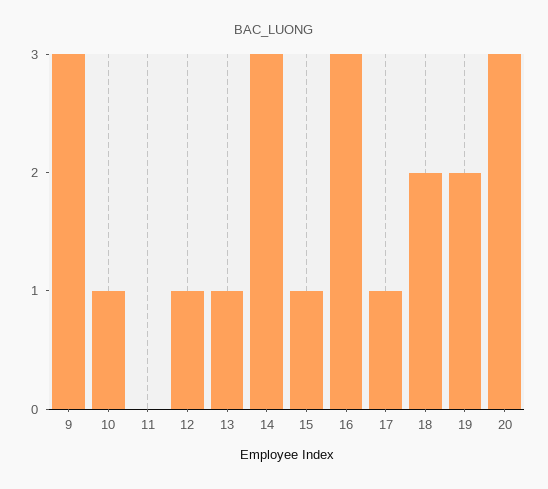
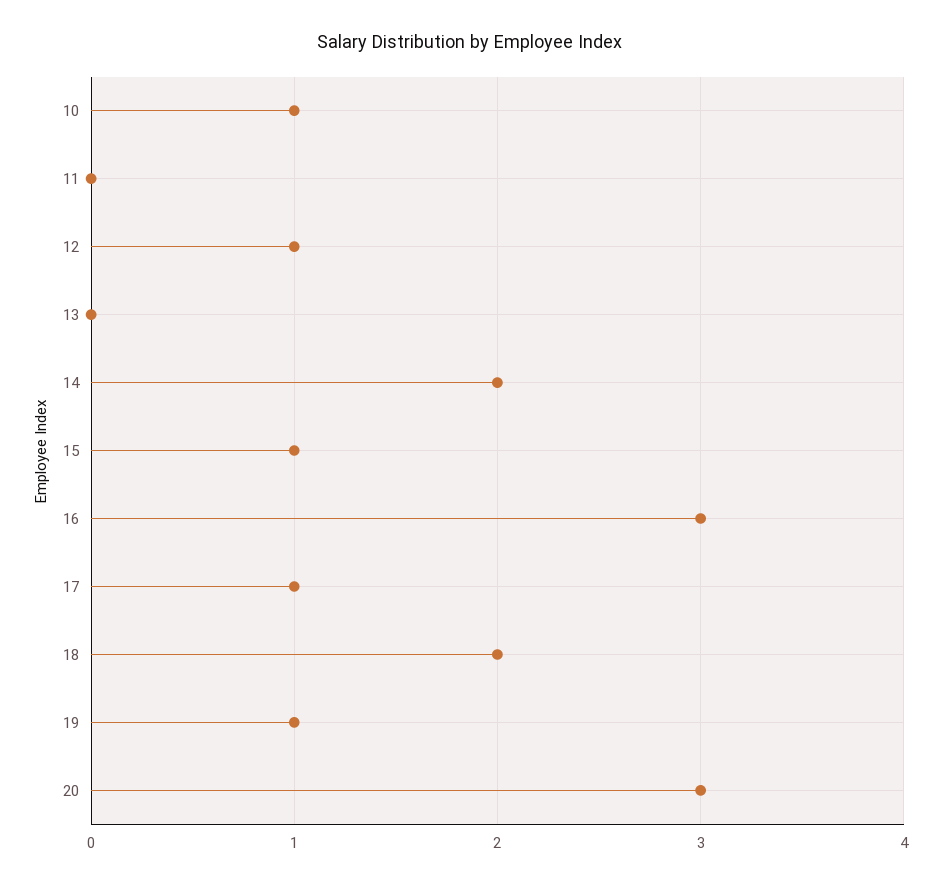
9: 3 -> none
13: 1 -> 0
14: 3 -> 2
19: 2 -> 1

